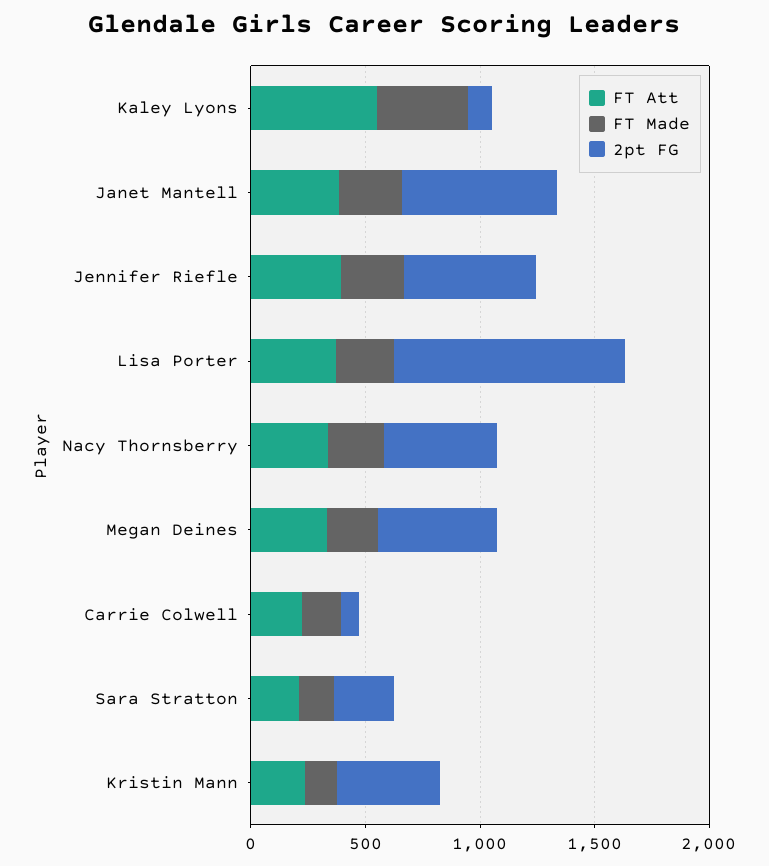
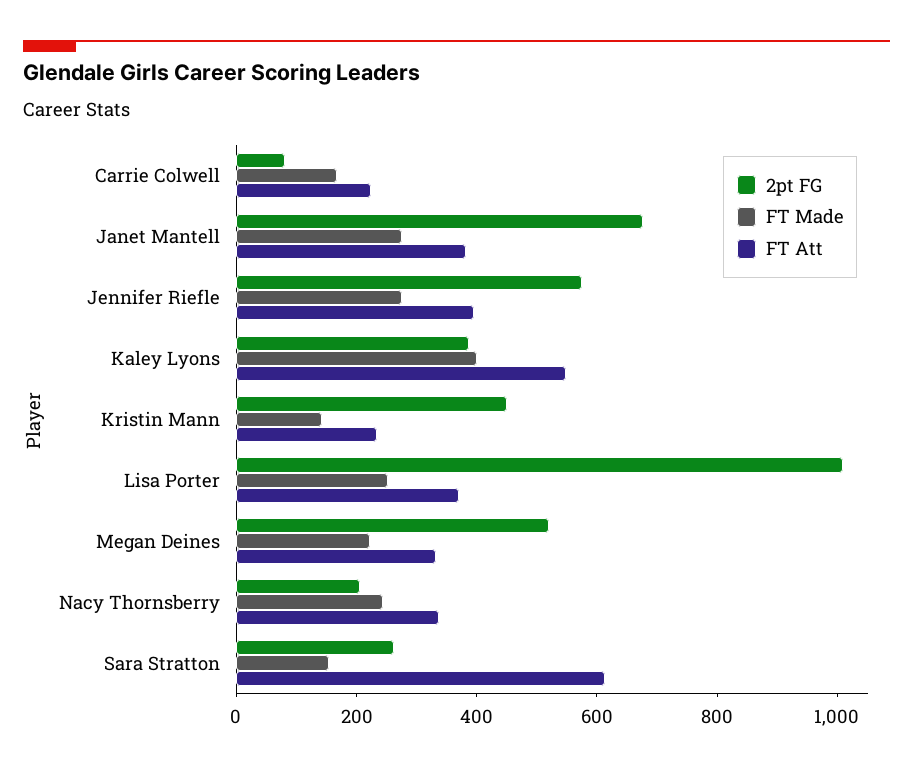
2pt FG, Kaley Lyons: 100 -> 400
2pt FG, Nacy Thornsberry: 500 -> 200
FT Att, Sara Stratton: 200 -> 600

